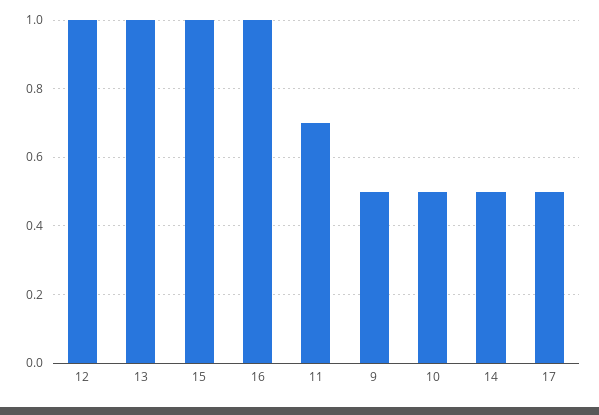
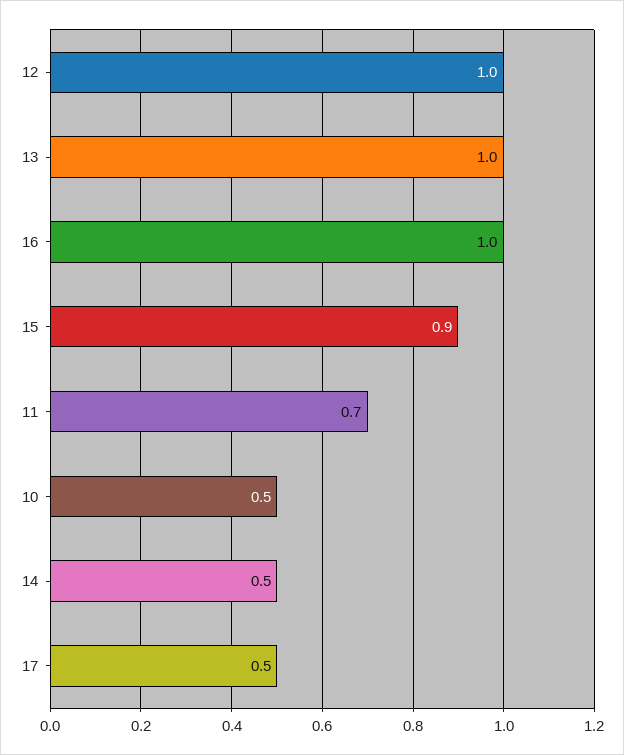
15: 1 -> 0.9
9: 0.5 -> none

